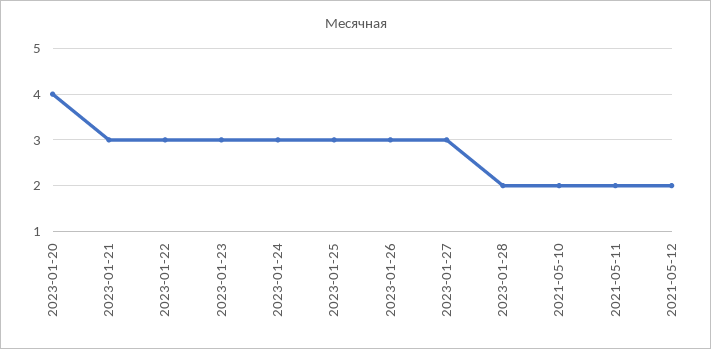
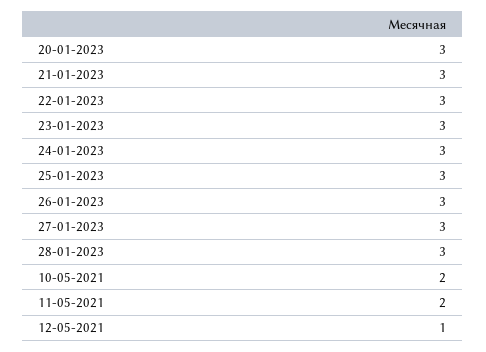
2023-01-20: 4 -> 3
2023-01-28: 2 -> 3
2021-05-12: 2 -> 1

